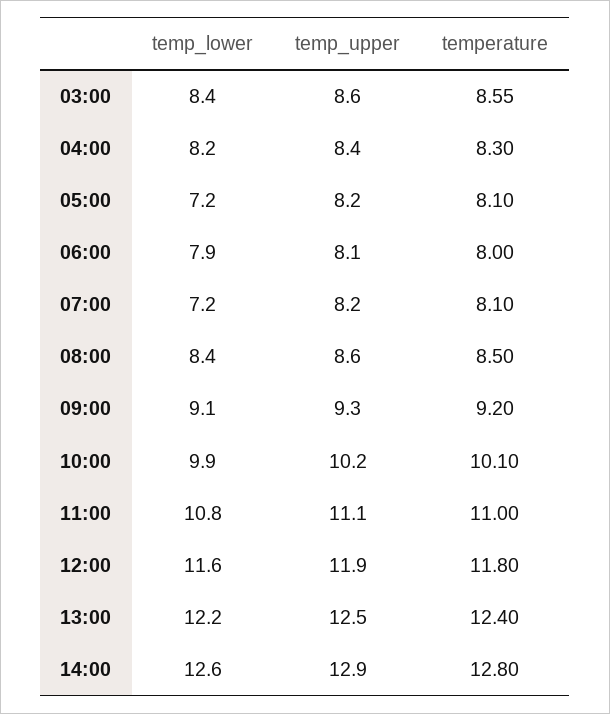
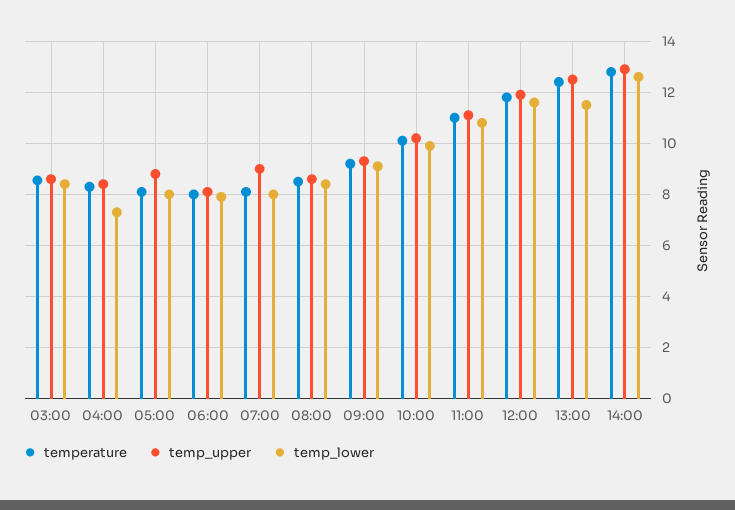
temp_lower, 04:00: 8.2 -> 7.25
temp_lower, 05:00: 7.2 -> 8
temp_upper, 05:00: 8.2 -> 8.75
temp_lower, 07:00: 7.2 -> 8
temp_upper, 07:00: 8.2 -> 9
temp_lower, 13:00: 12.2 -> 11.5

